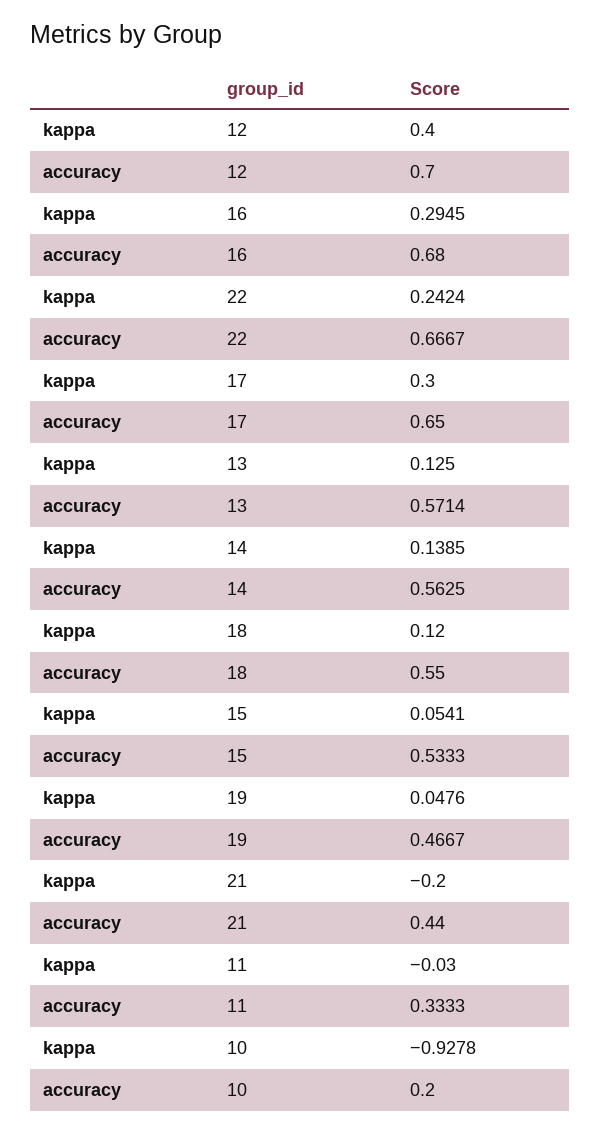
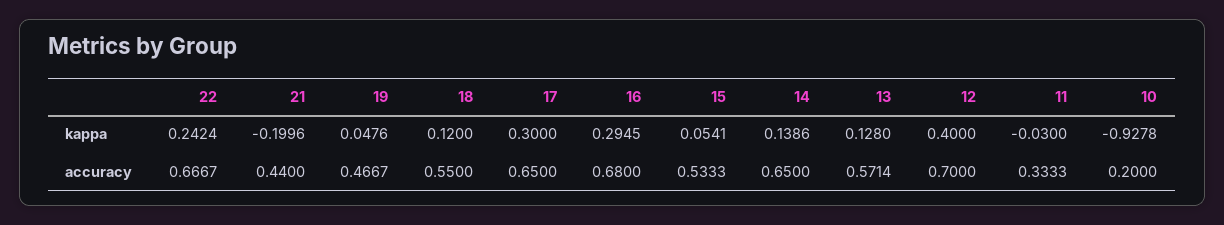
kappa, 13: 0.125 -> 0.128
kappa, 14: 0.1385 -> 0.1386
accuracy, 14: 0.5625 -> 0.65
kappa, 21: -0.2 -> -0.1996

